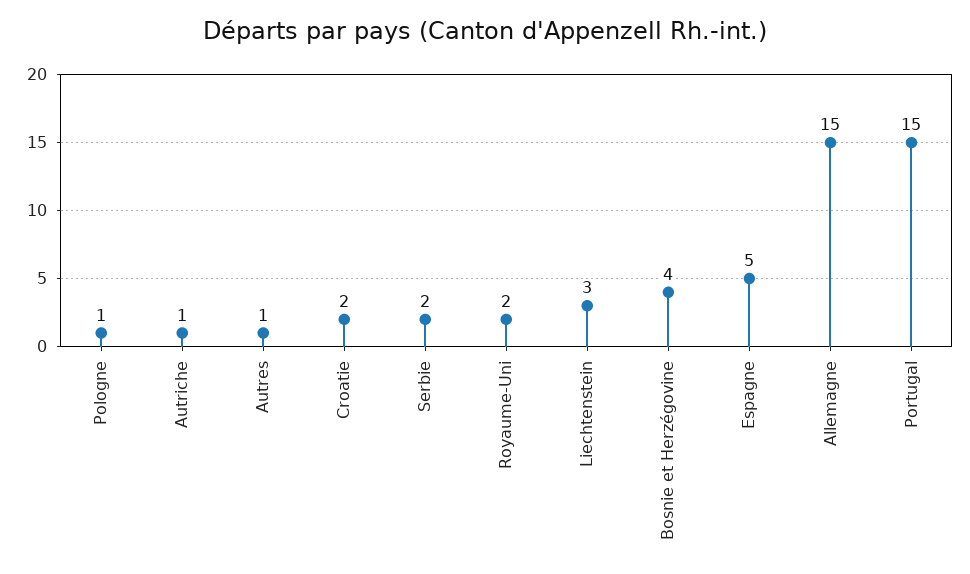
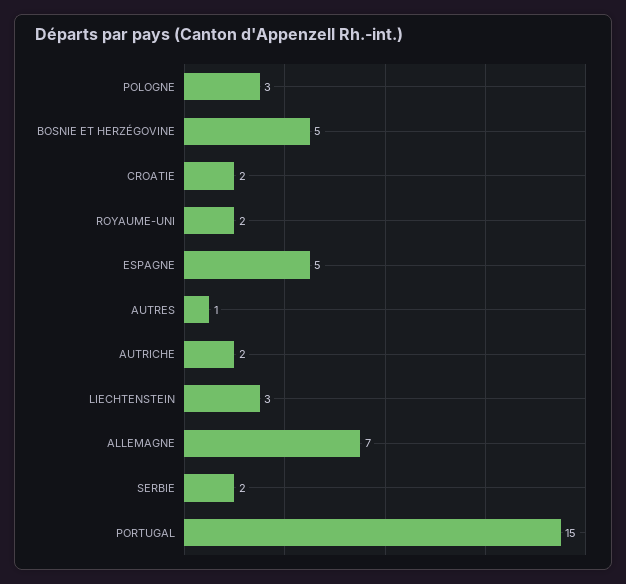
Pologne: 1 -> 3
Autriche: 1 -> 2
Bosnie et Herzégovine: 4 -> 5
Allemagne: 15 -> 7

